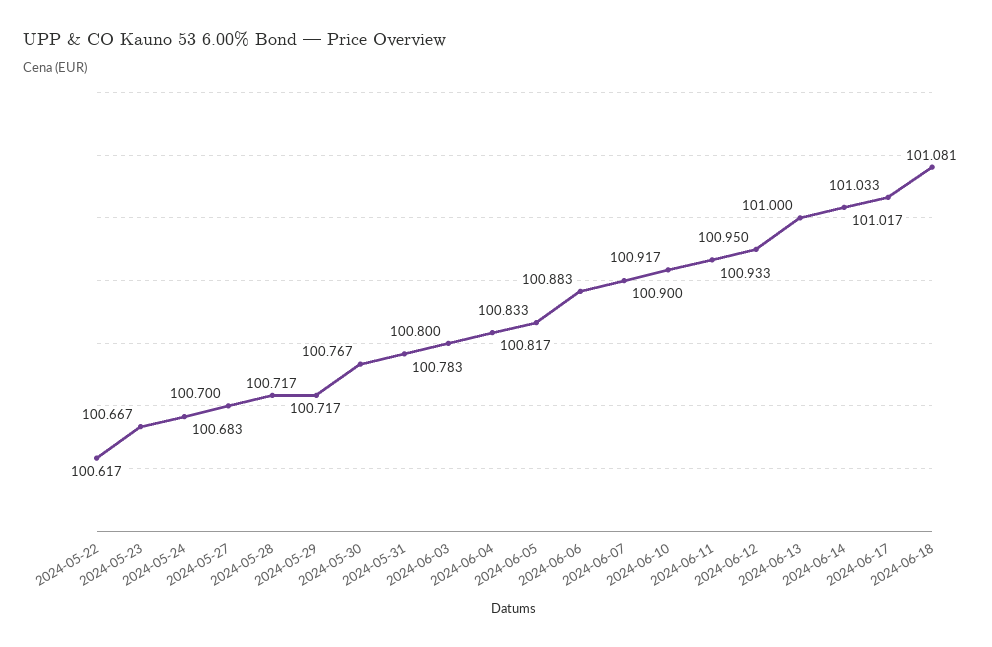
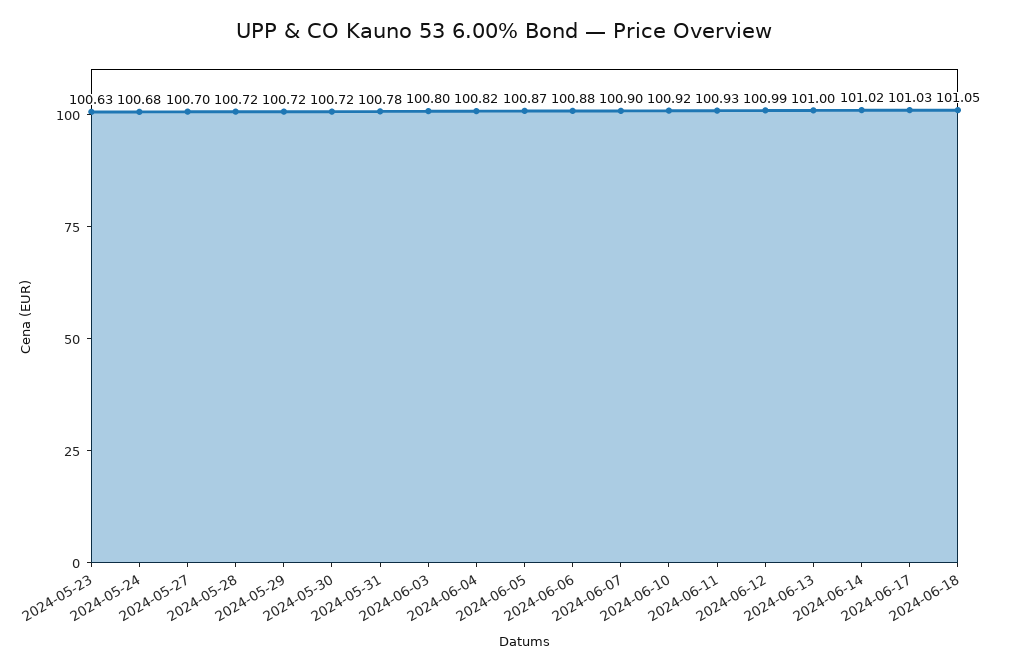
2024-05-22: 100.617 -> none
2024-05-23: 100.667 -> 100.63
2024-05-30: 100.767 -> 100.72
2024-06-05: 100.833 -> 100.87
2024-06-12: 100.95 -> 100.99
2024-06-18: 101.081 -> 101.05

